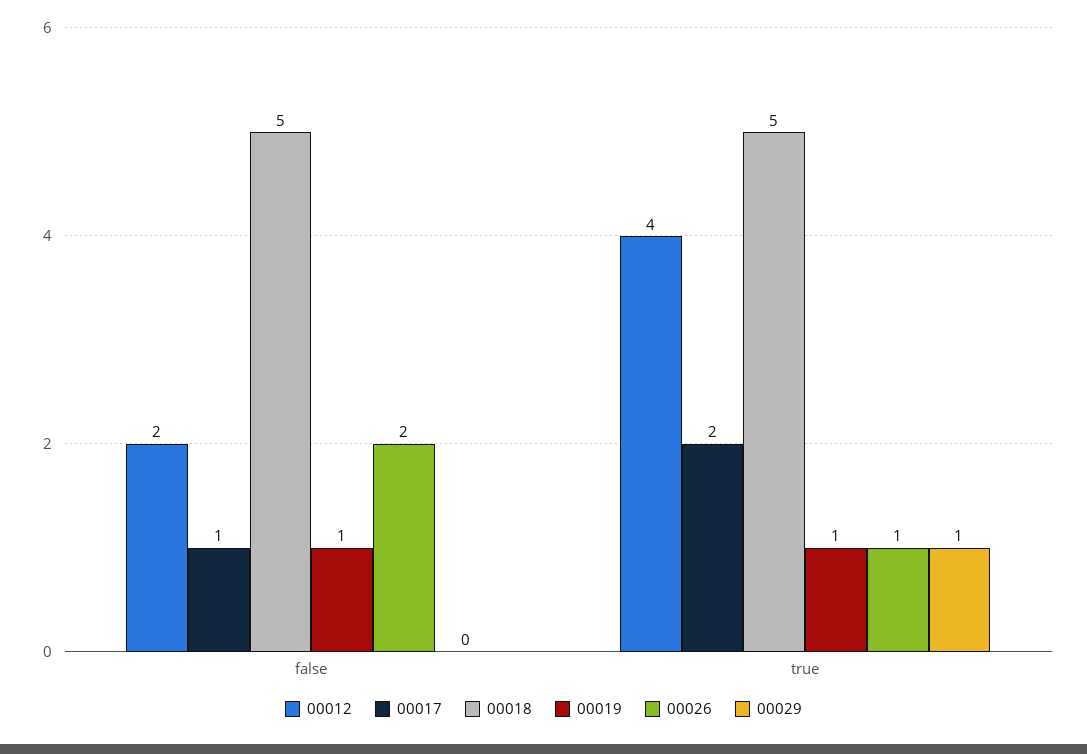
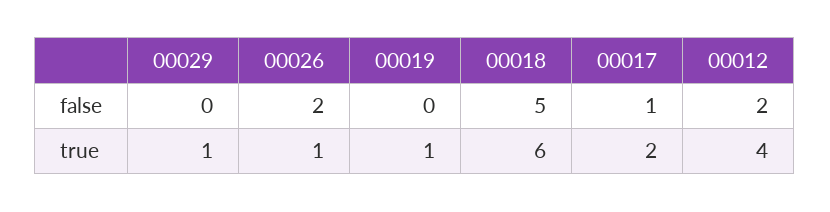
00019, false: 1 -> 0
00018, true: 5 -> 6

